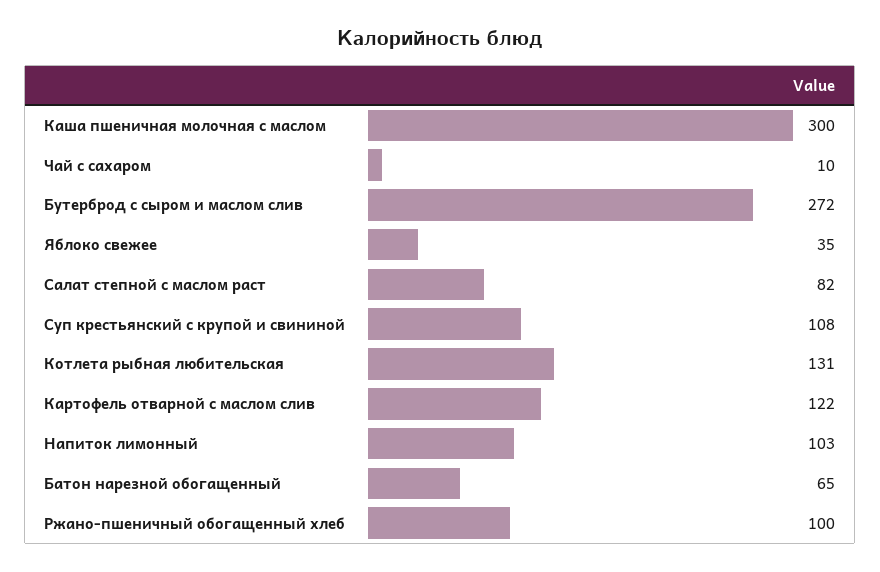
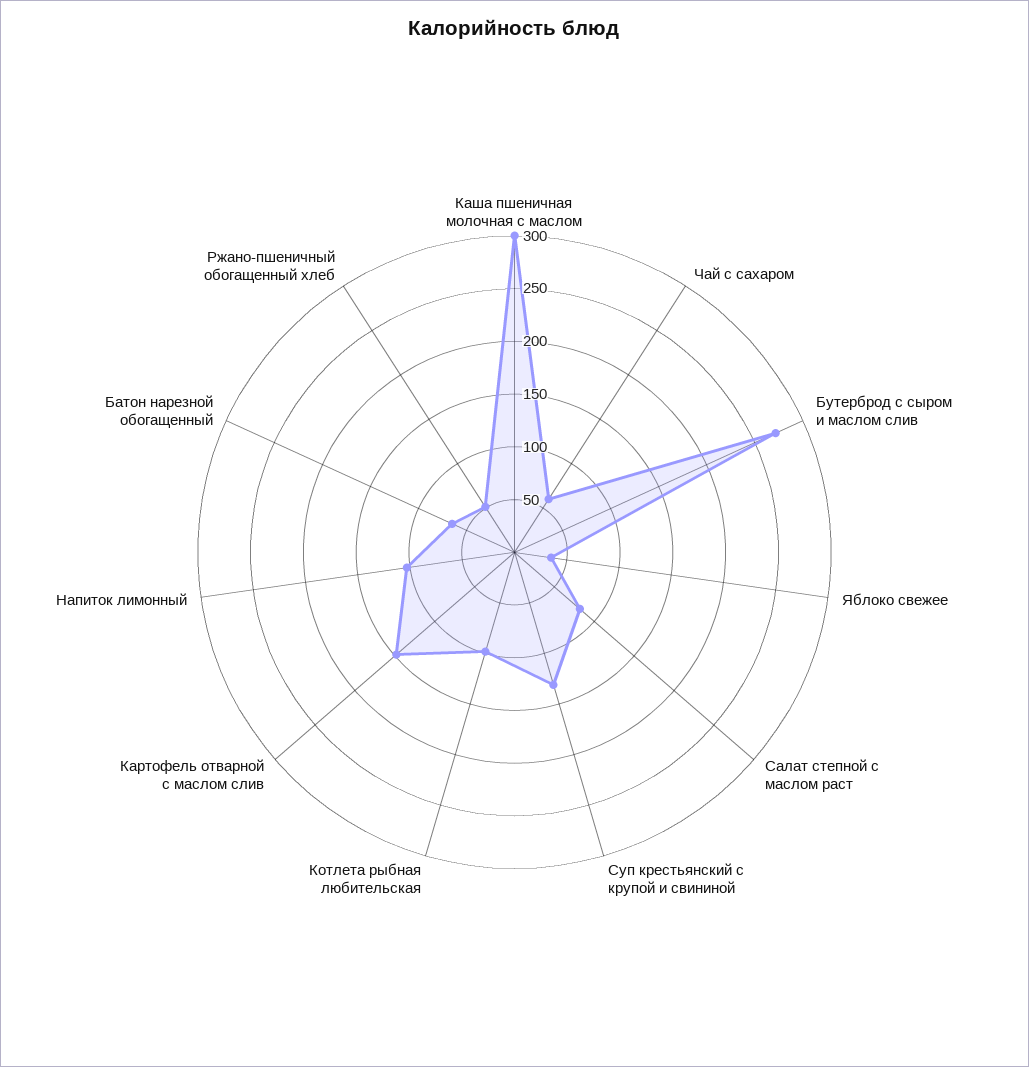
Чай с сахаром: 10 -> 60
Суп крестьянский с крупой и свининой: 108 -> 130
Котлета рыбная любительская: 131 -> 100
Картофель отварной с маслом слив: 122 -> 150
Ржано-пшеничный обогащенный хлеб: 100 -> 50

